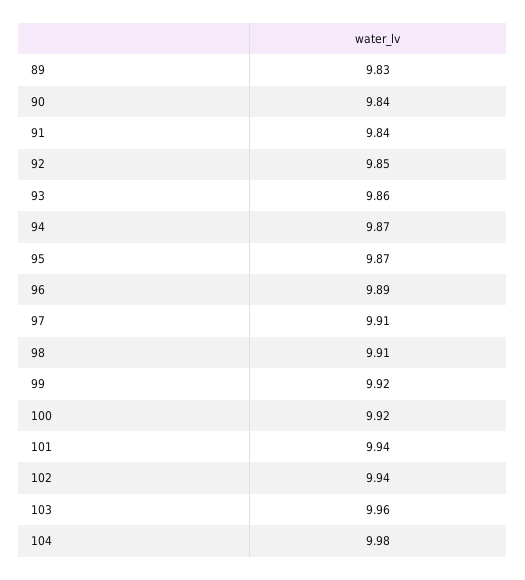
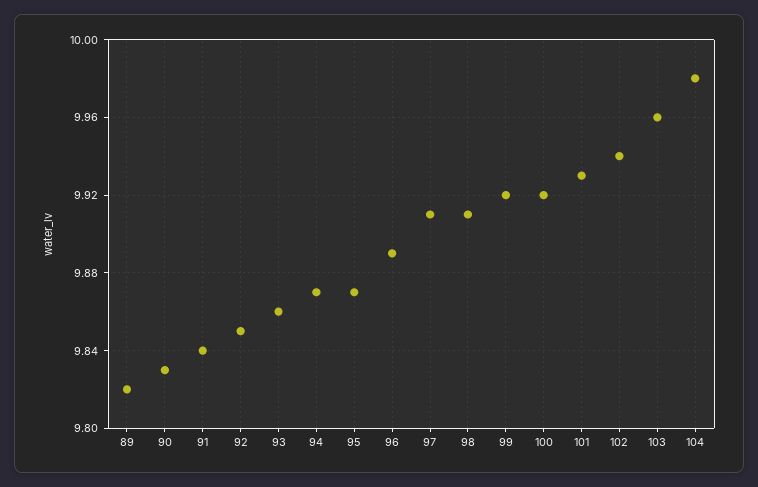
89: 9.83 -> 9.82
90: 9.84 -> 9.83
101: 9.94 -> 9.93

